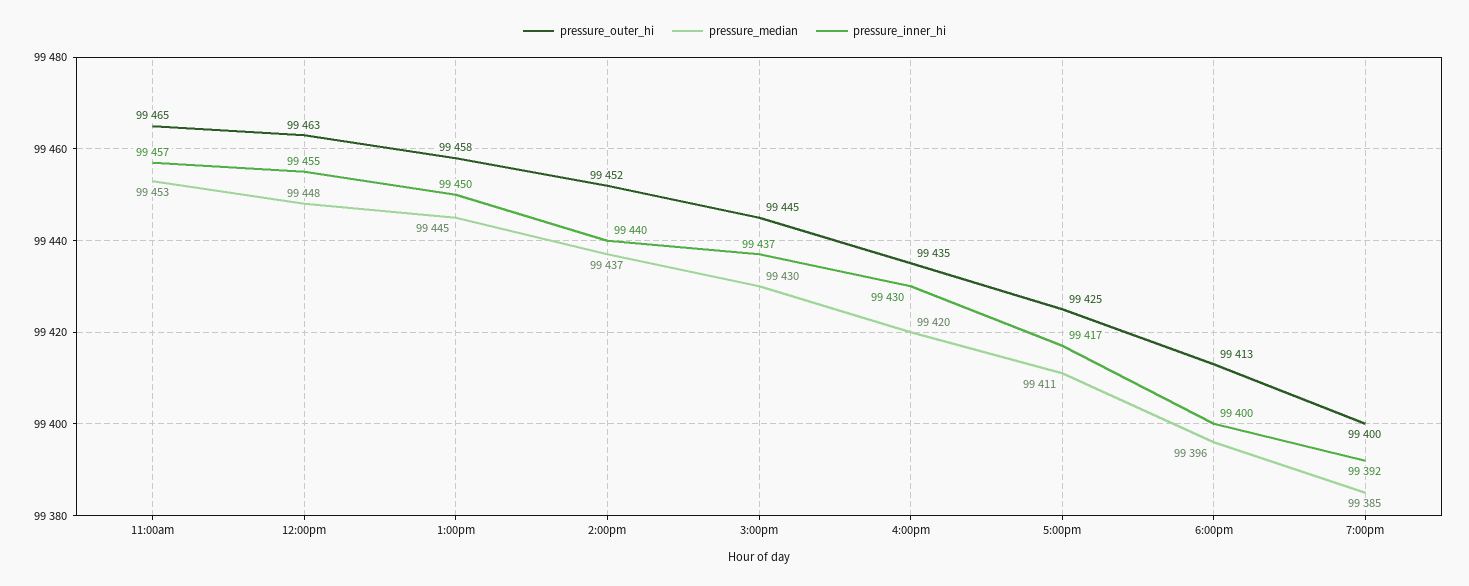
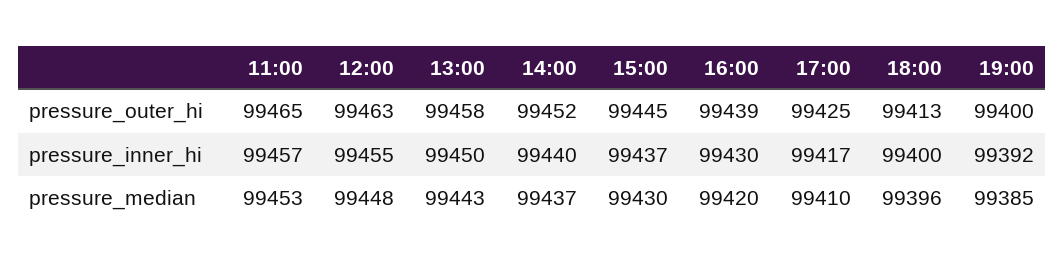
pressure_median, 1:00pm: 99445 -> 99443
pressure_outer_hi, 4:00pm: 99435 -> 99439
pressure_median, 5:00pm: 99411 -> 99410

